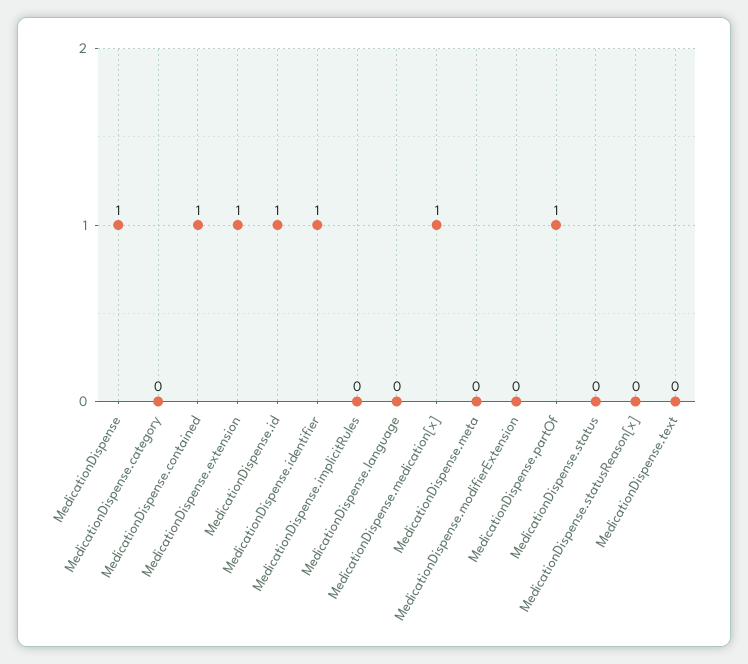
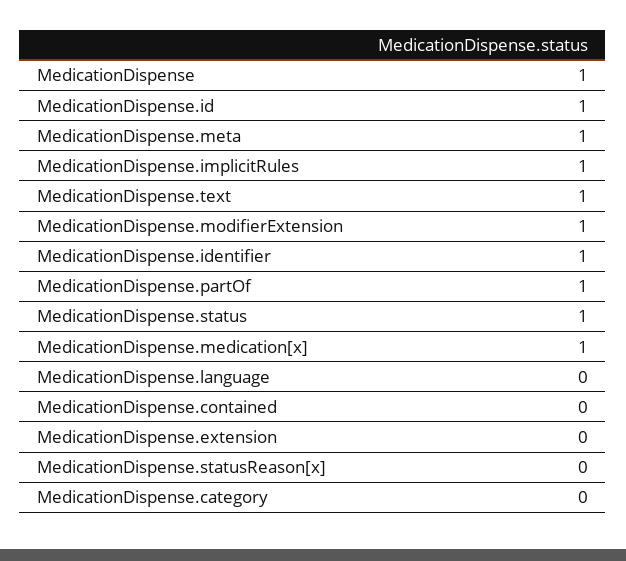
MedicationDispense.contained: 1 -> 0
MedicationDispense.extension: 1 -> 0
MedicationDispense.implicitRules: 0 -> 1
MedicationDispense.meta: 0 -> 1
MedicationDispense.modifierExtension: 0 -> 1
MedicationDispense.status: 0 -> 1
MedicationDispense.text: 0 -> 1

